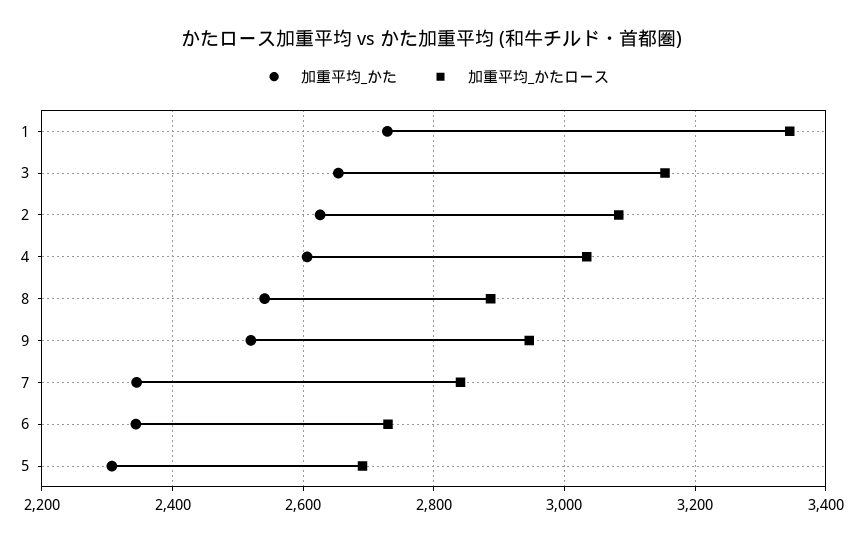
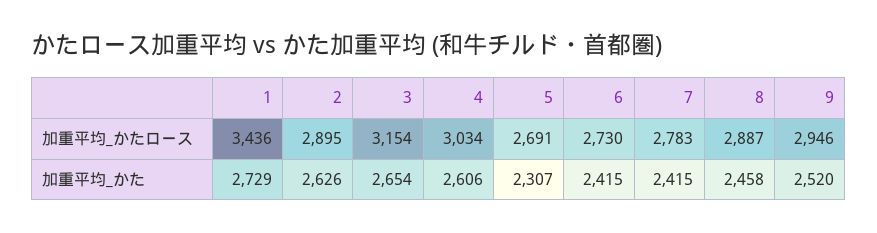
加重平均_かたロース, 1: 3340 -> 3436
加重平均_かたロース, 2: 3080 -> 2895
加重平均_かた, 8: 2540 -> 2458
加重平均_かた, 7: 2340 -> 2415
加重平均_かたロース, 7: 2840 -> 2783
加重平均_かた, 6: 2340 -> 2415

